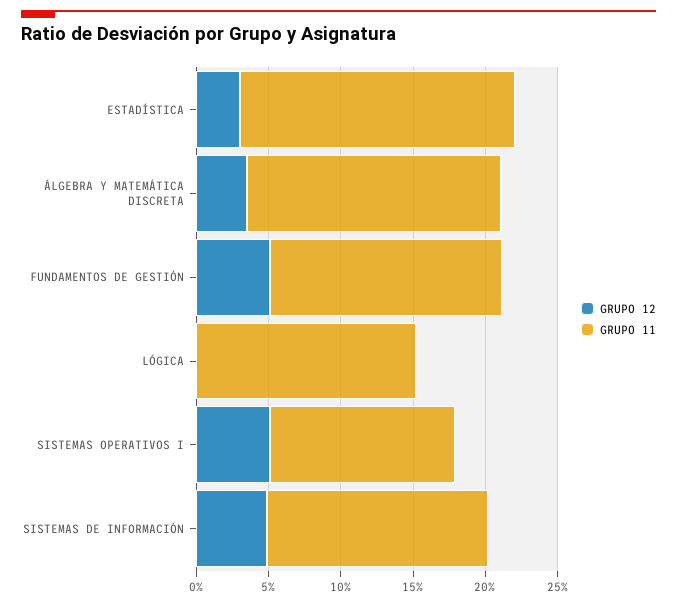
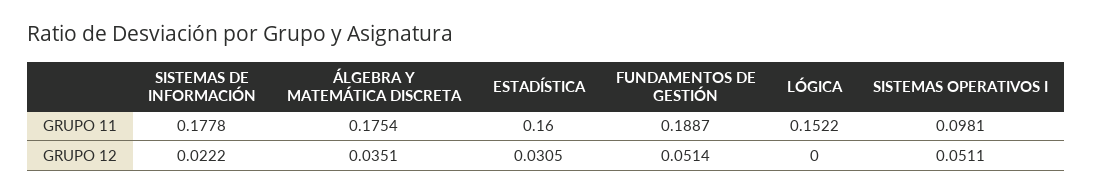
GRUPO 11, ESTADÍSTICA: 0.19 -> 0.16
GRUPO 11, FUNDAMENTOS DE GESTIÓN: 0.16 -> 0.1887
GRUPO 11, SISTEMAS OPERATIVOS I: 0.13 -> 0.0981
GRUPO 12, SISTEMAS DE INFORMACIÓN: 0.05 -> 0.0222
GRUPO 11, SISTEMAS DE INFORMACIÓN: 0.15 -> 0.1778

